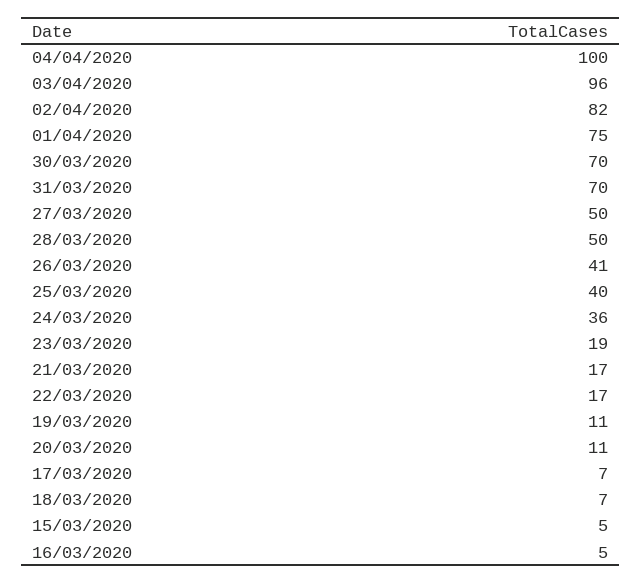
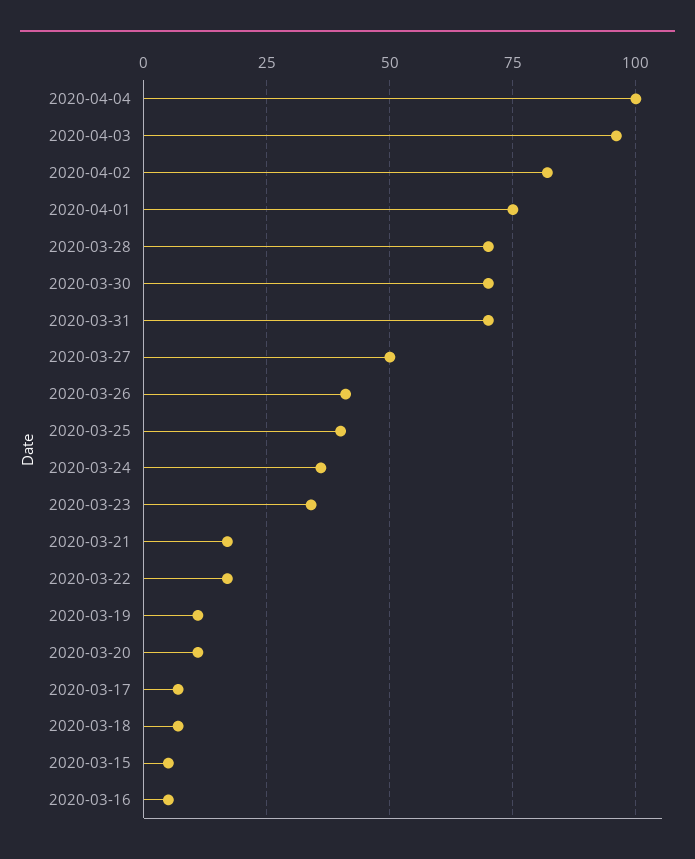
28/03/2020: 50 -> 70
23/03/2020: 19 -> 35

